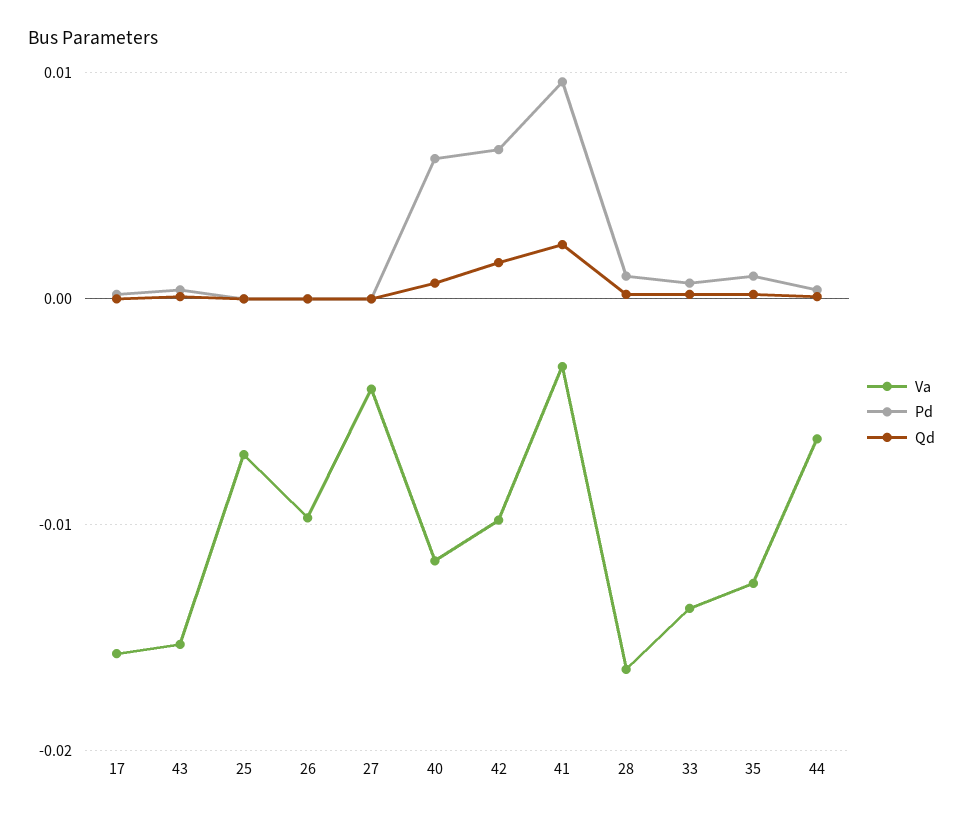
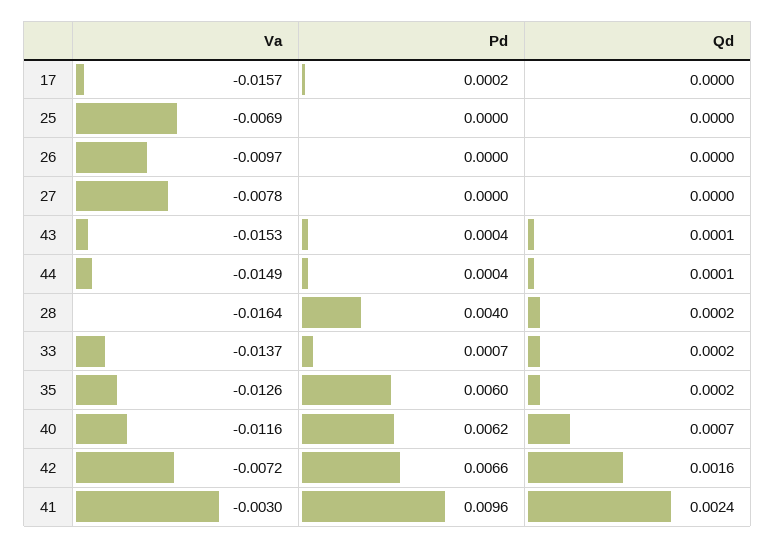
Va, 27: -0.004 -> -0.0078
Va, 42: -0.01 -> -0.0072
Pd, 28: 0.001 -> 0.004
Pd, 35: 0.001 -> 0.006
Va, 44: -0.006 -> -0.0149

